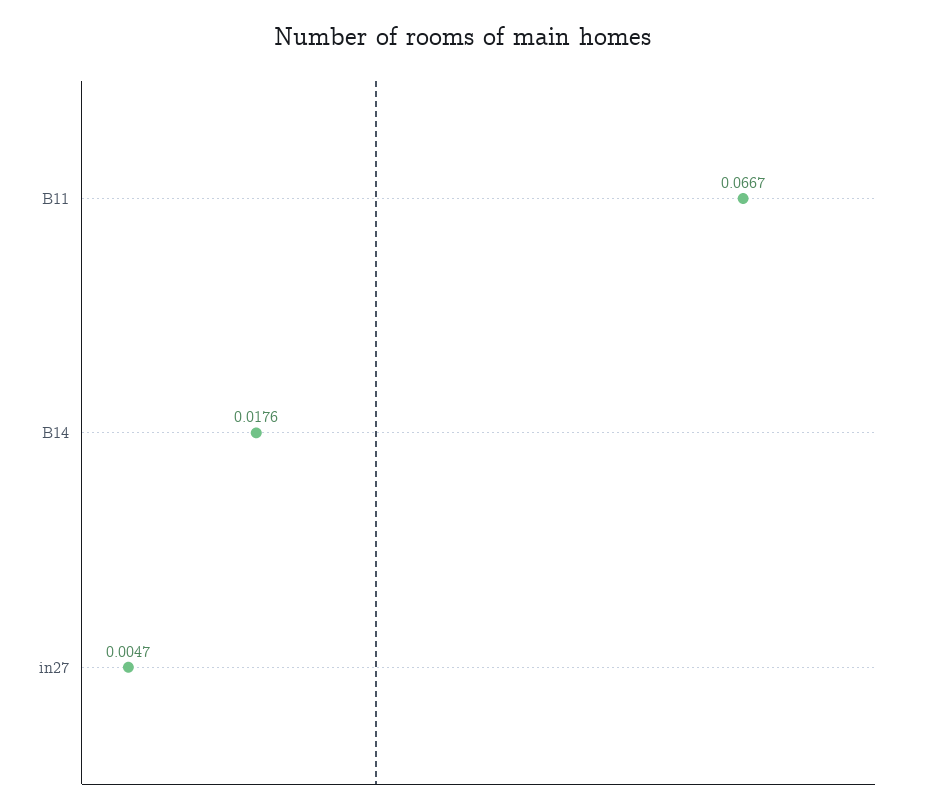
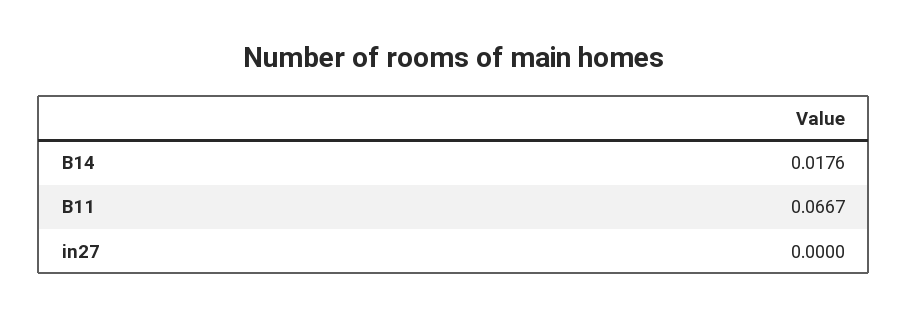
in27: 0.0047 -> 0

